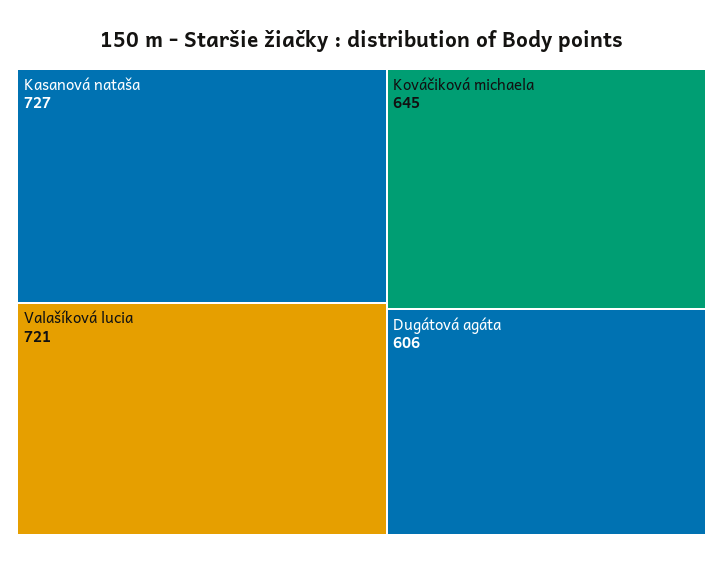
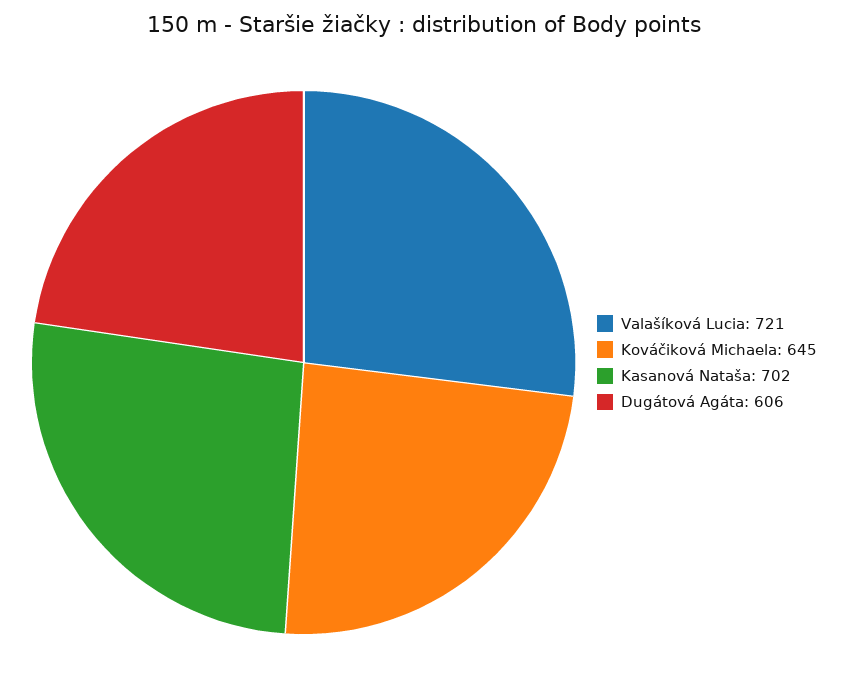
Kasanová nataša: 727 -> 702

